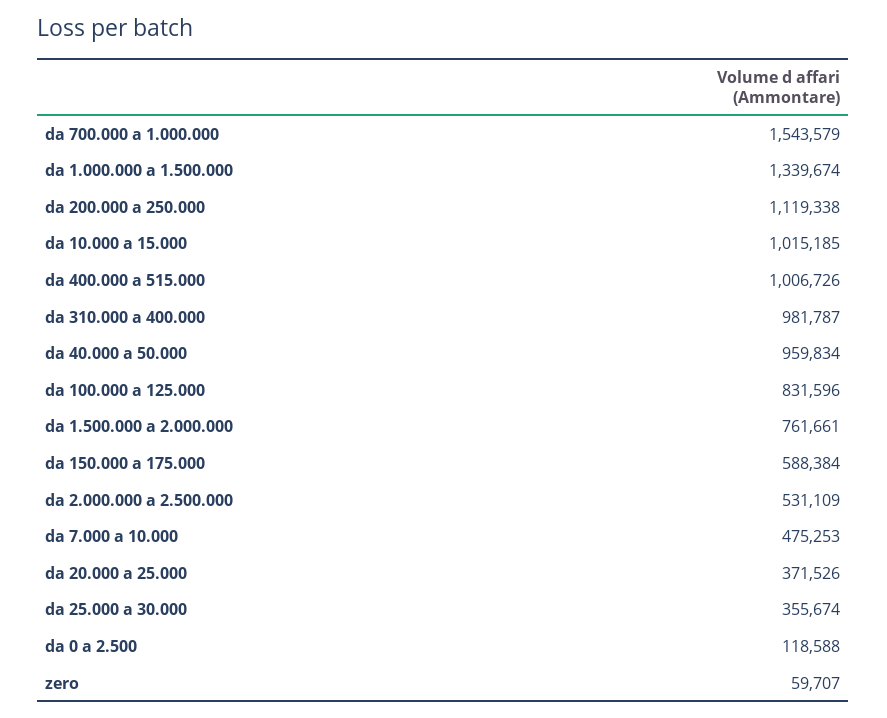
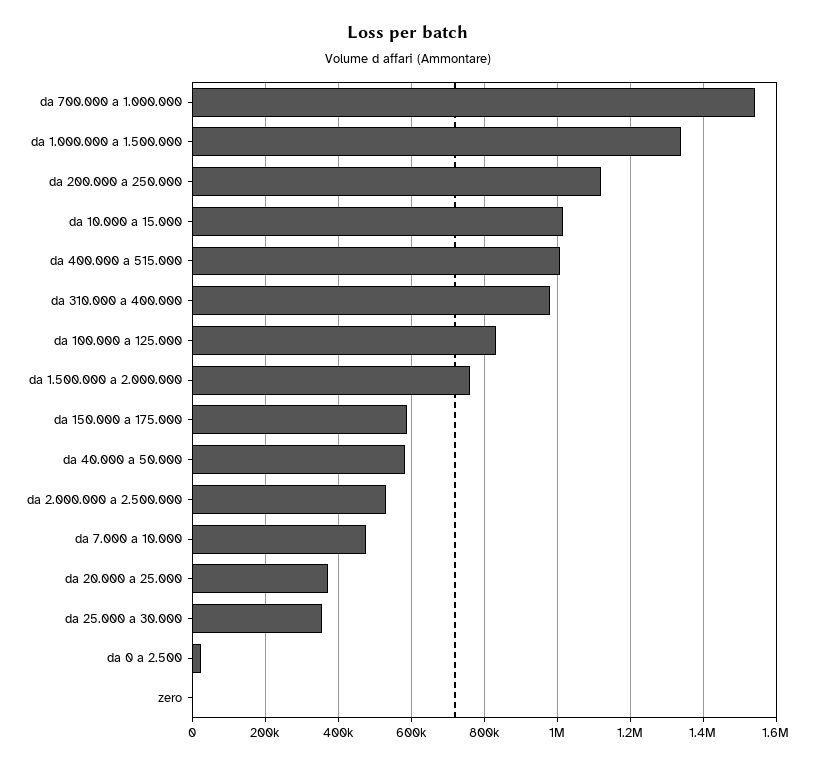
da 40.000 a 50.000: 959834 -> 580000
da 0 a 2.500: 118588 -> 20000
zero: 59707 -> 0

